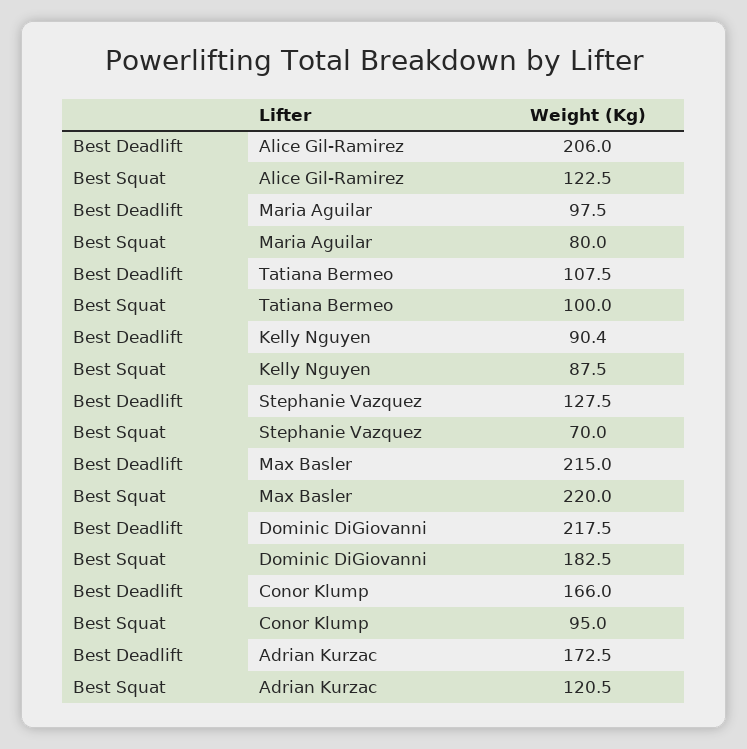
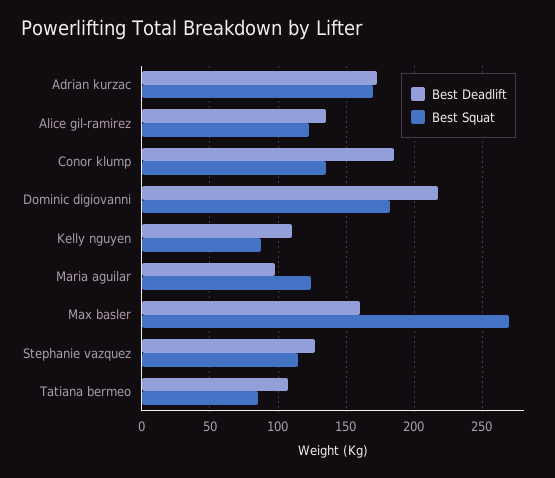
Best Deadlift, Alice Gil-Ramirez: 206 -> 135
Best Squat, Maria Aguilar: 80 -> 125
Best Squat, Tatiana Bermeo: 100 -> 85
Best Deadlift, Kelly Nguyen: 90.4 -> 110
Best Squat, Stephanie Vazquez: 70 -> 115
Best Deadlift, Max Basler: 215 -> 160
Best Squat, Max Basler: 220 -> 270
Best Deadlift, Conor Klump: 166 -> 185
Best Squat, Conor Klump: 95 -> 135
Best Squat, Adrian Kurzac: 120.5 -> 170

